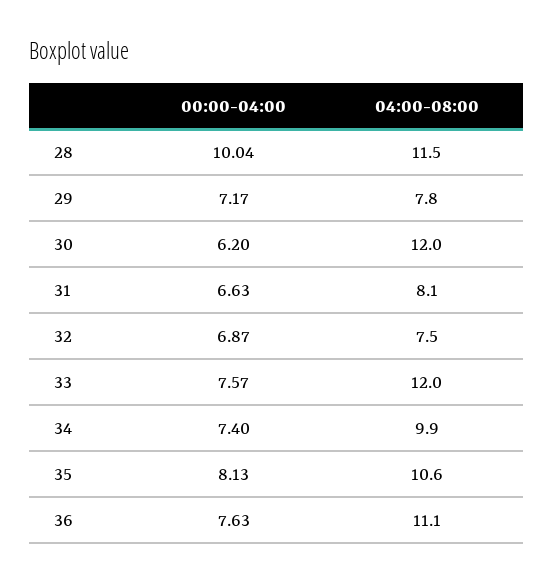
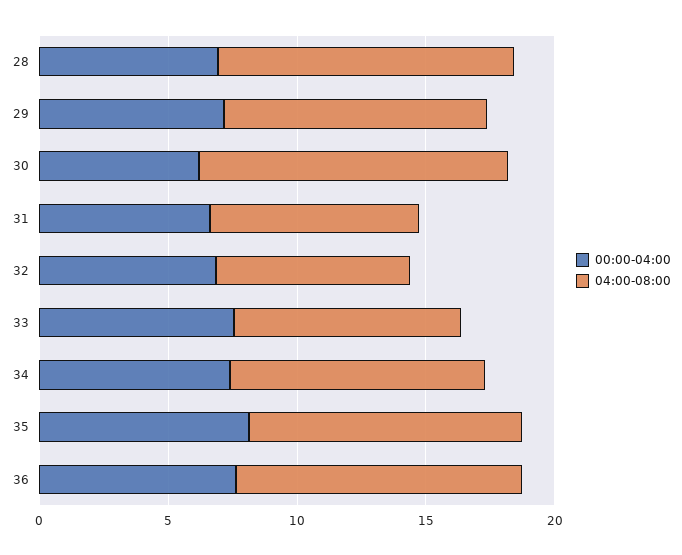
00:00-04:00, 28: 10.04 -> 7
04:00-08:00, 29: 7.8 -> 10
04:00-08:00, 33: 12 -> 9

